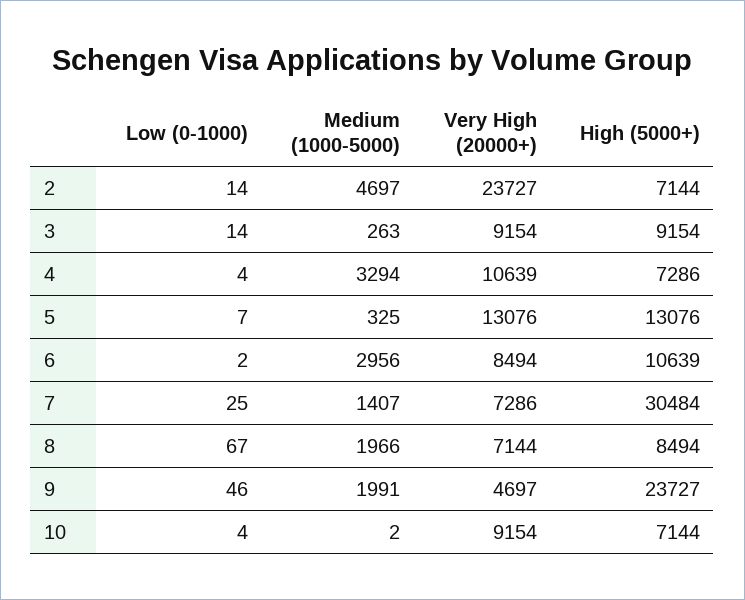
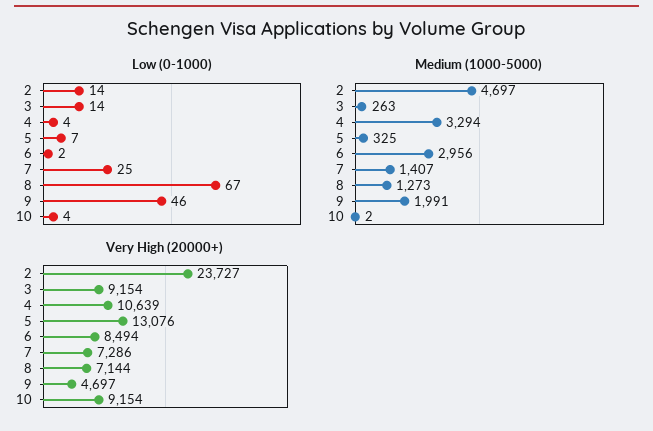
High (5000+), 2: 7144 -> none
High (5000+), 3: 9154 -> none
High (5000+), 4: 7286 -> none
High (5000+), 5: 13076 -> none
High (5000+), 6: 10639 -> none
High (5000+), 7: 30484 -> none
Medium (1000-5000), 8: 1966 -> 1273
High (5000+), 8: 8494 -> none
High (5000+), 9: 23727 -> none
High (5000+), 10: 7144 -> none

